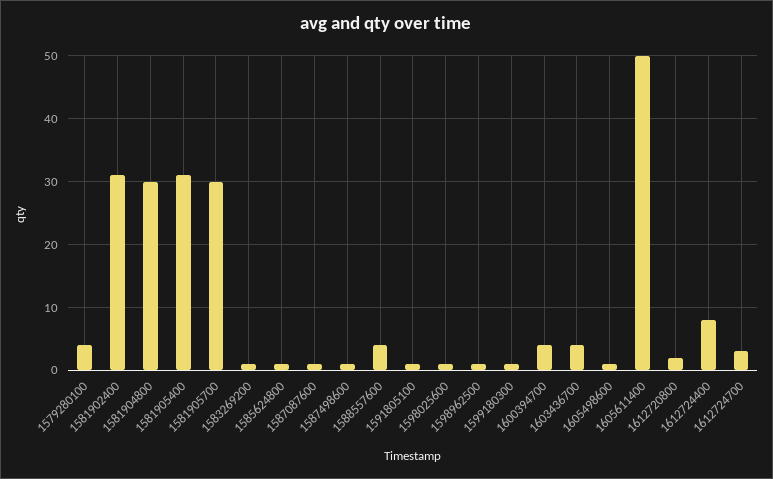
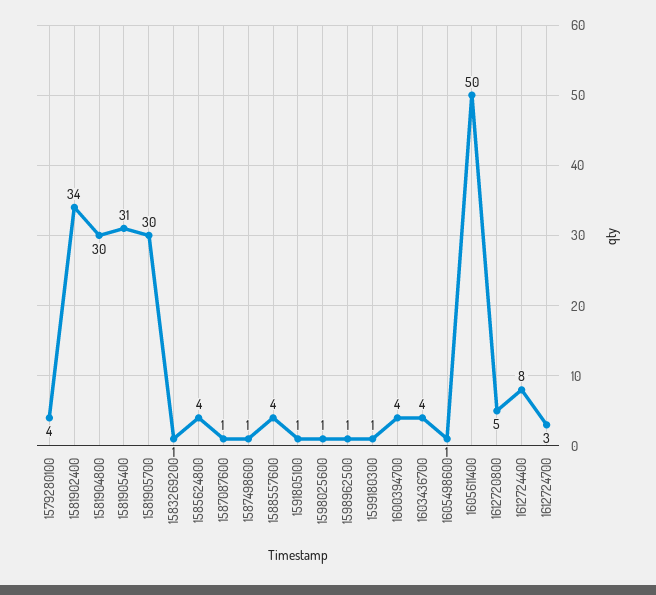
1581902400: 31 -> 34
1585624800: 1 -> 4
1612720800: 2 -> 5

